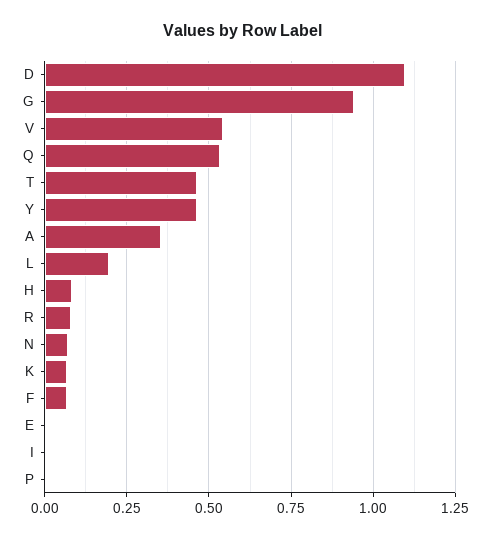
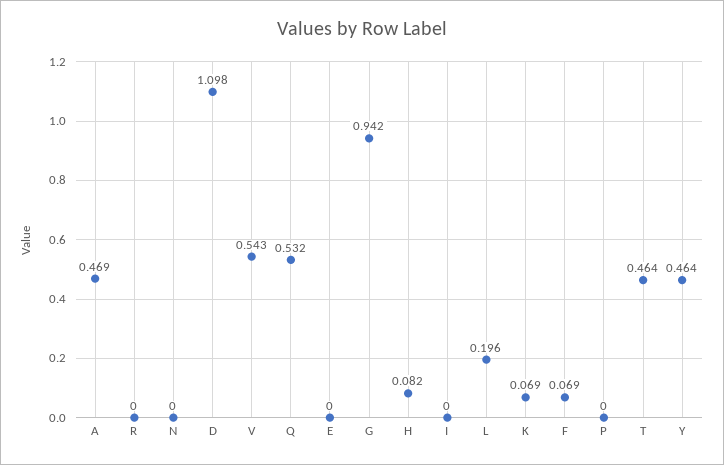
A: 0.35 -> 0.469
R: 0.075 -> 0
N: 0.075 -> 0

